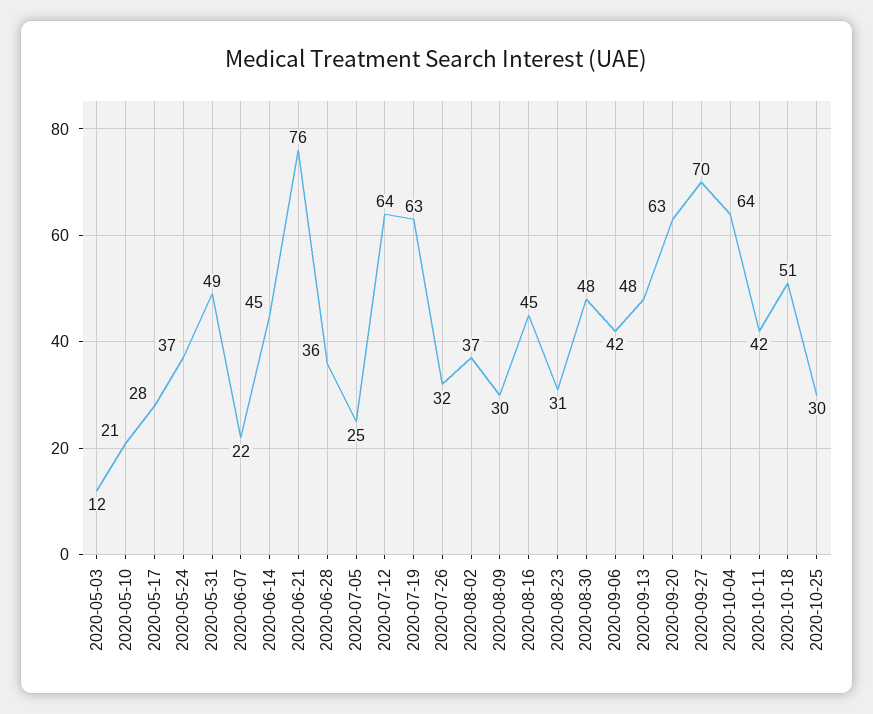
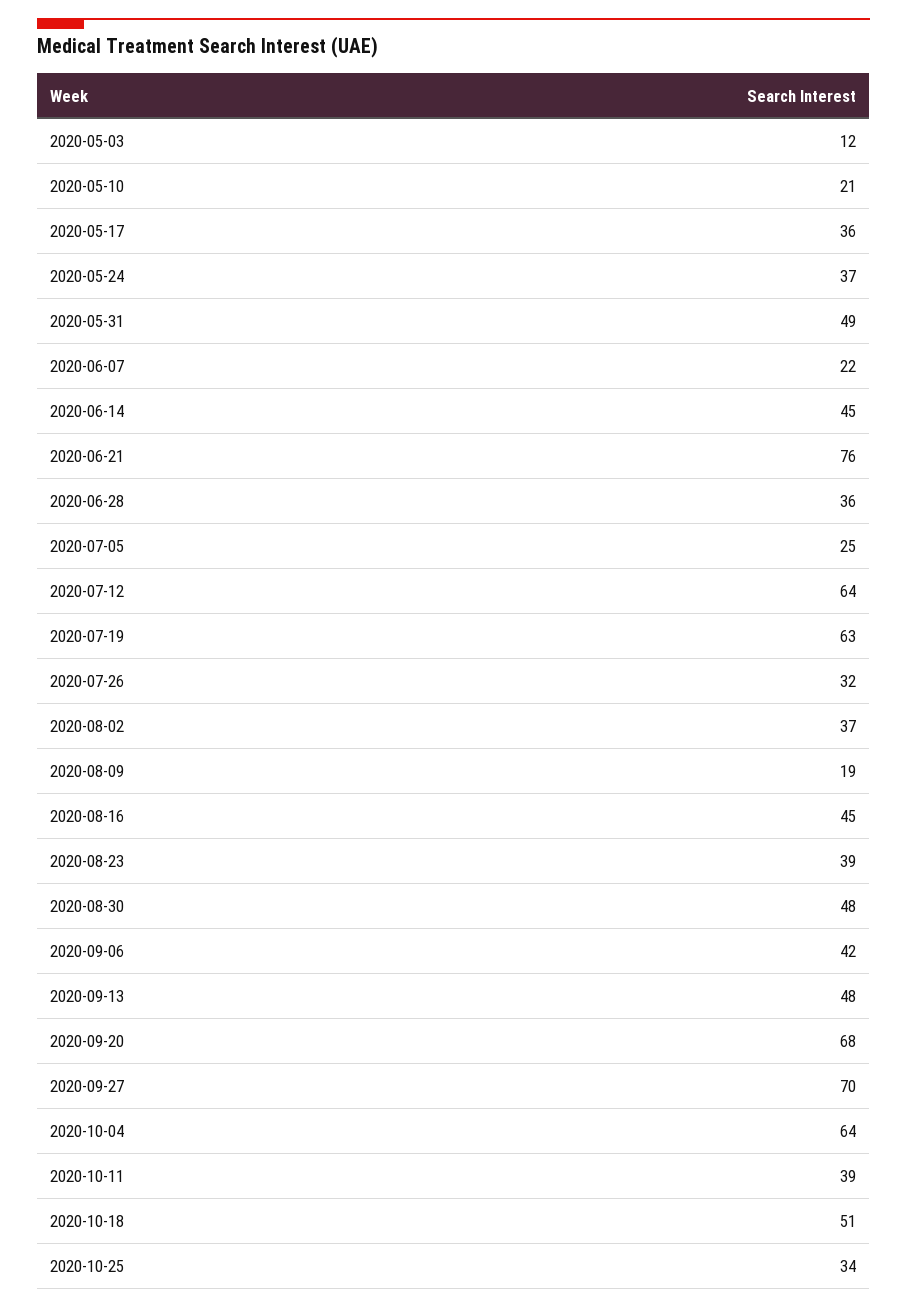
2020-05-17: 28 -> 36
2020-08-09: 30 -> 19
2020-08-23: 31 -> 39
2020-09-20: 63 -> 68
2020-10-11: 42 -> 39
2020-10-25: 30 -> 34

